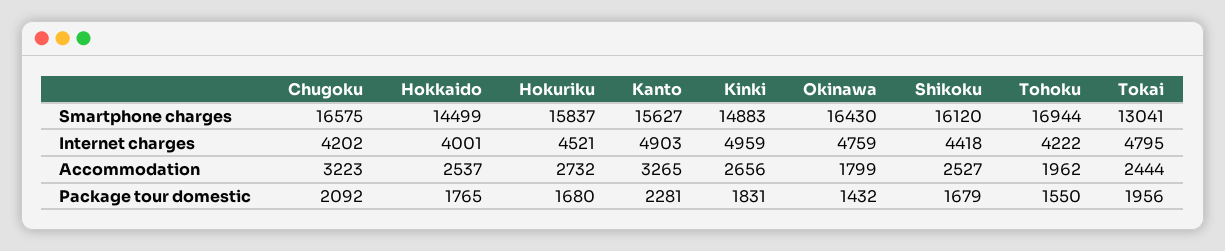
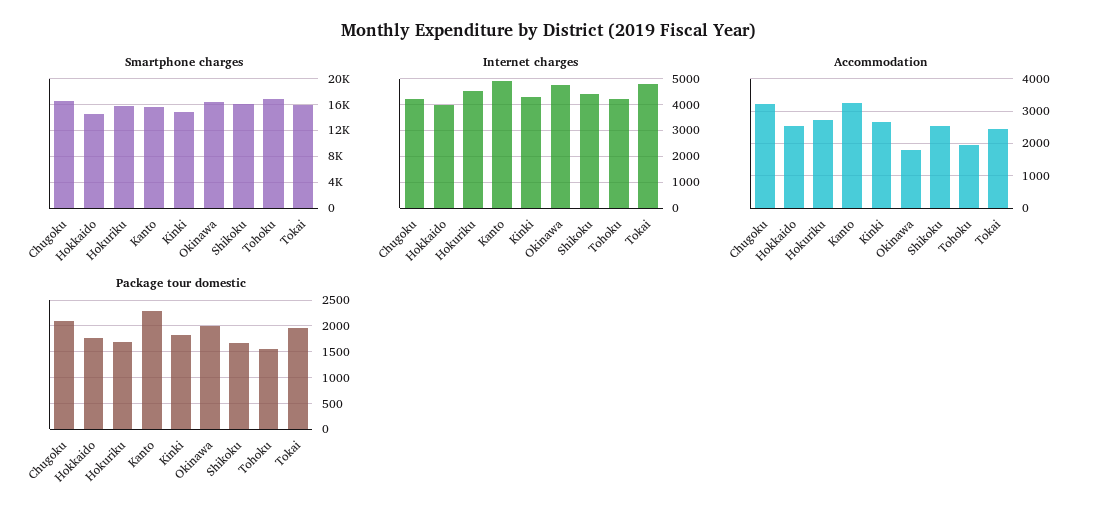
Smartphone charges, Tokai: 13041 -> 16000
Internet charges, Kinki: 4959 -> 4250
Package tour domestic, Okinawa: 1432 -> 2000

